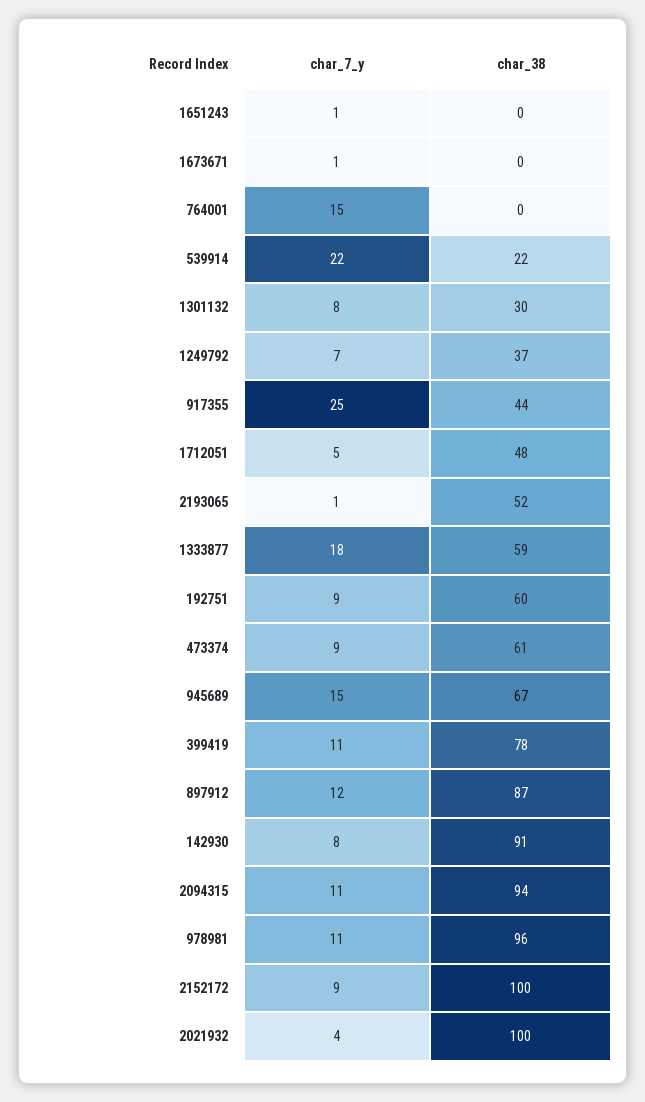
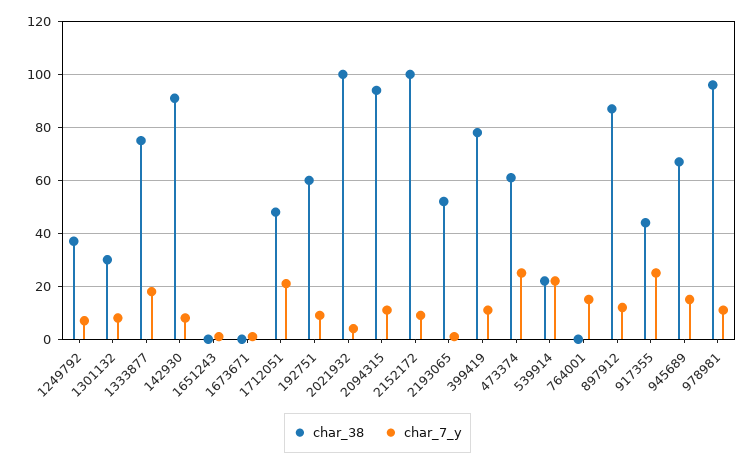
char_7_y, 1712051: 5 -> 20
char_38, 1333877: 59 -> 75
char_7_y, 473374: 9 -> 25

